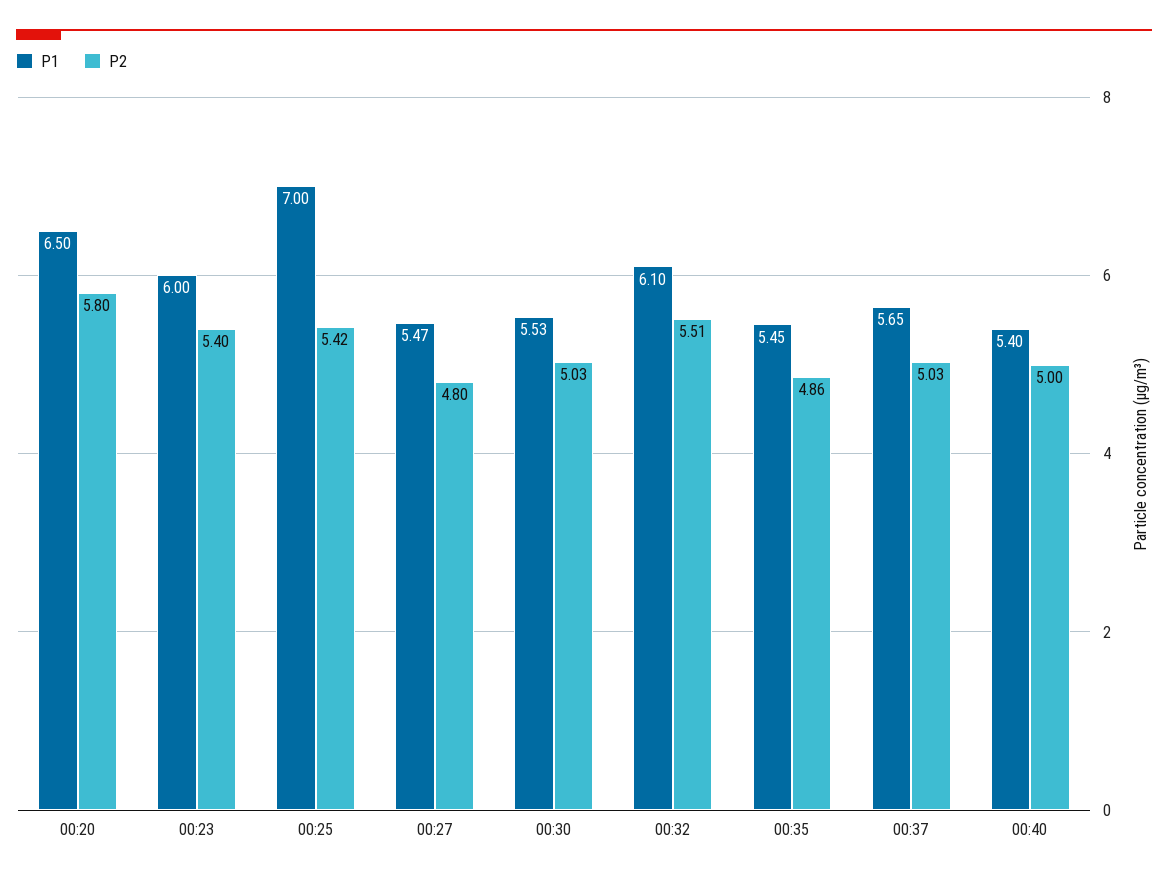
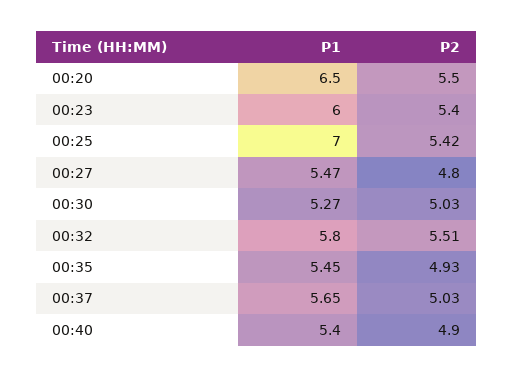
P2, 00:20: 5.8 -> 5.5
P1, 00:30: 5.53 -> 5.27
P1, 00:32: 6.1 -> 5.8
P2, 00:35: 4.86 -> 4.93
P2, 00:40: 5 -> 4.9

